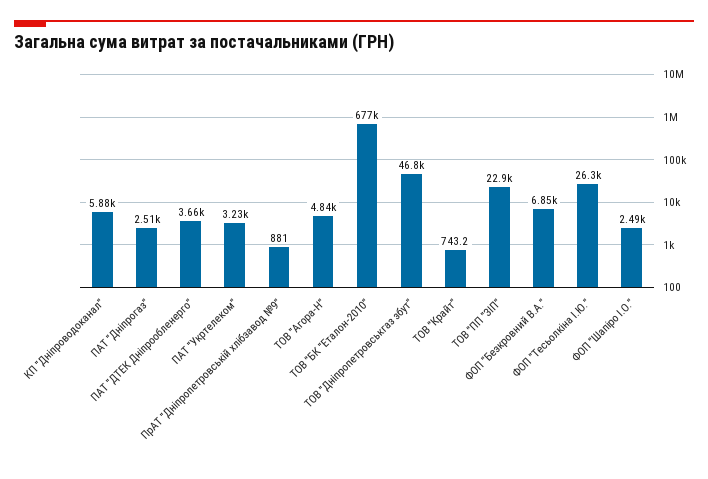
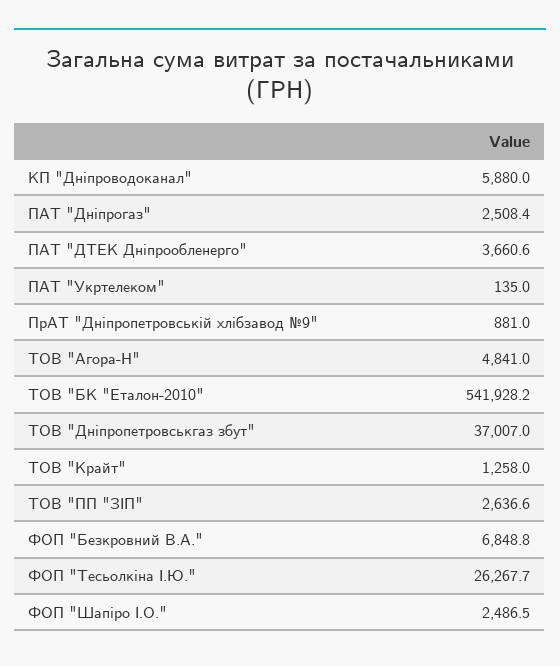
ПАТ "Укртелеком": 3230 -> 135
ТОВ "БК "Еталон-2010": 677000 -> 541928.2
ТОВ "Дніпропетровськгаз збут": 46800 -> 37007
ТОВ "Крайт": 743.2 -> 1258
ТОВ "ПП "ЗІП": 22900 -> 2636.6

